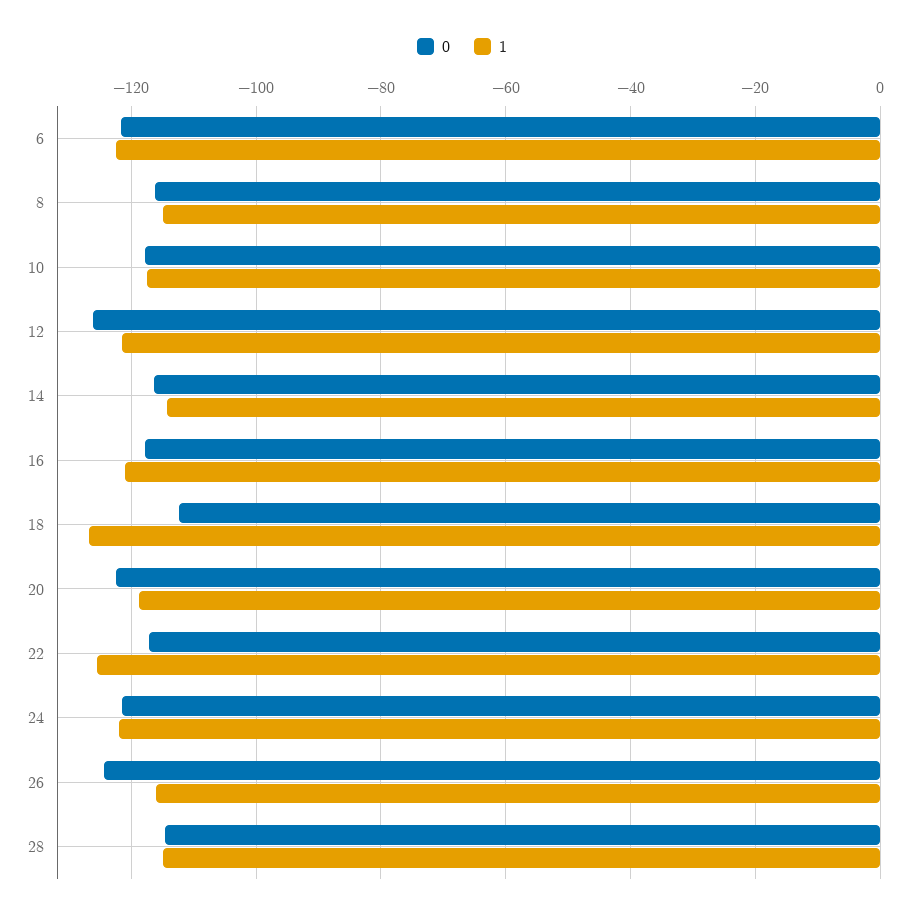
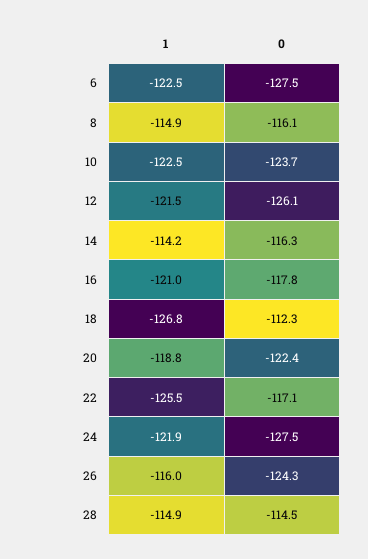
0, 6: -122 -> -127.5
0, 10: -118 -> -123.7
1, 10: -118 -> -122.5
0, 24: -122 -> -127.5

